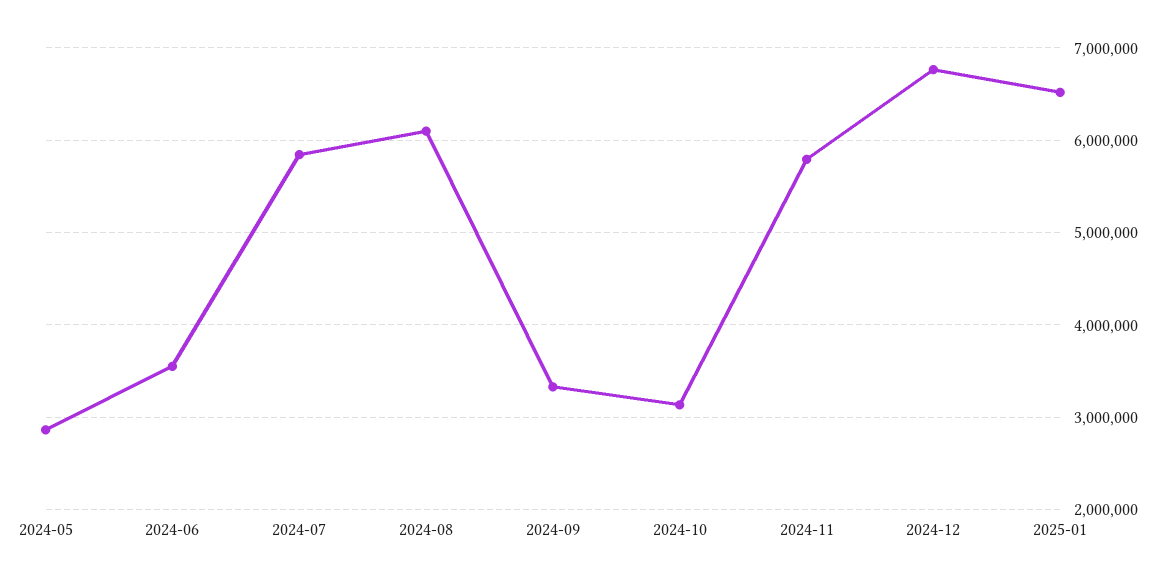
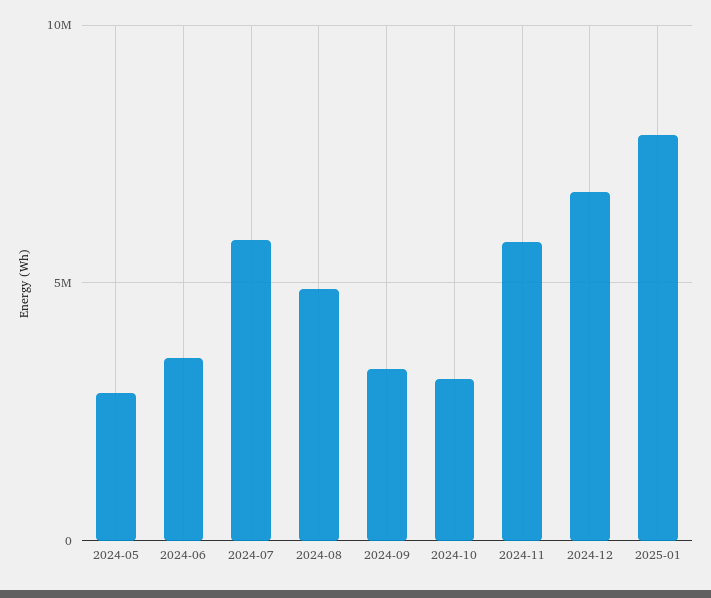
2024-08: 6100000 -> 5000000
2025-01: 6500000 -> 8000000

